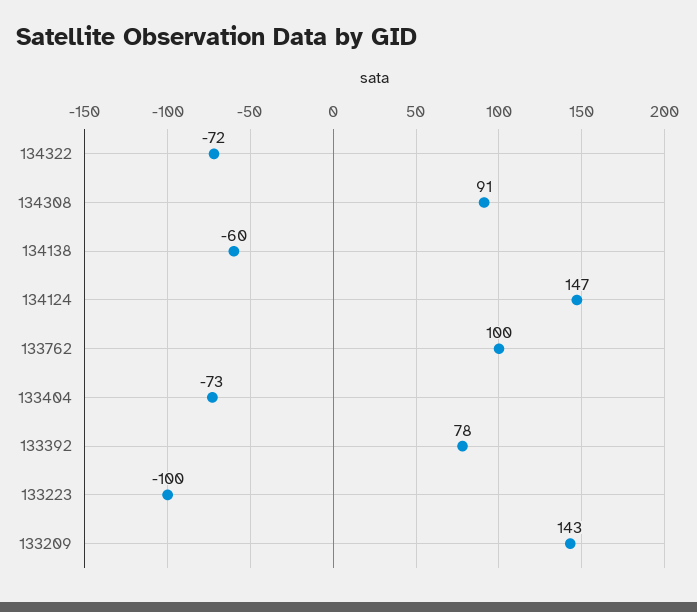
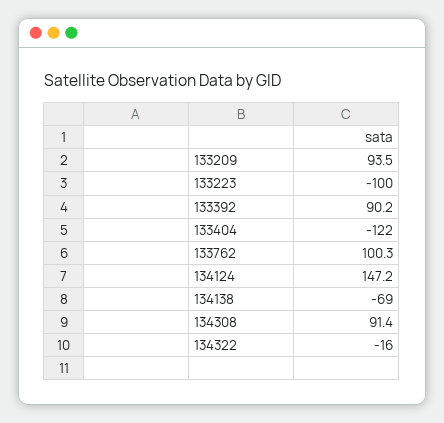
134322: -72 -> -16
134138: -60 -> -69
133404: -73 -> -122
133392: 78 -> 90.2
133209: 143 -> 93.5

